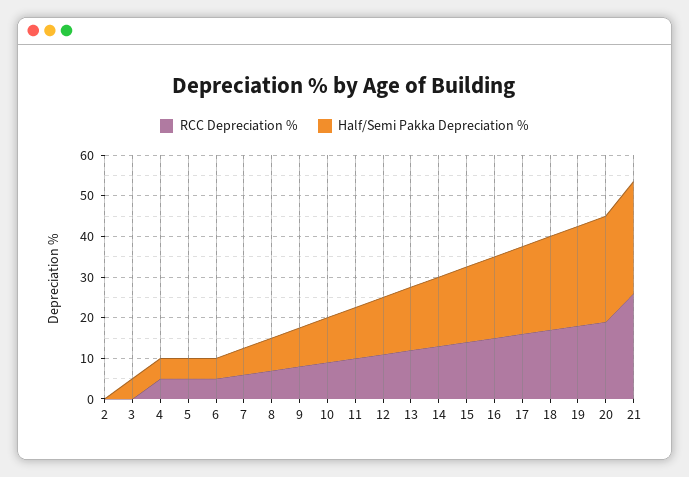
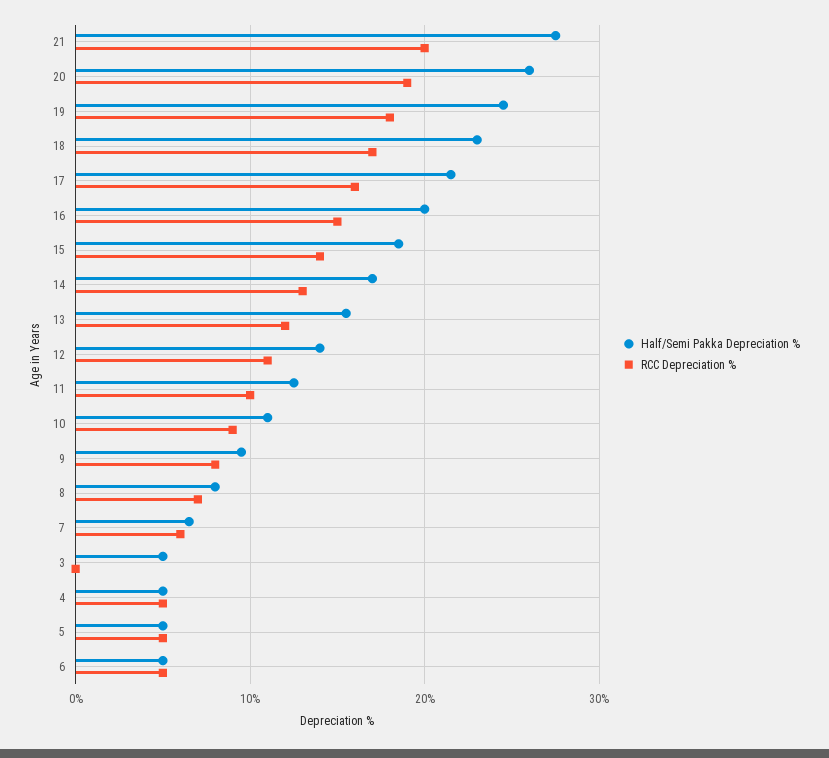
RCC Depreciation %, 2: 0 -> none
Half/Semi Pakka Depreciation %, 2: 0 -> none
RCC Depreciation %, 21: 26 -> 20

